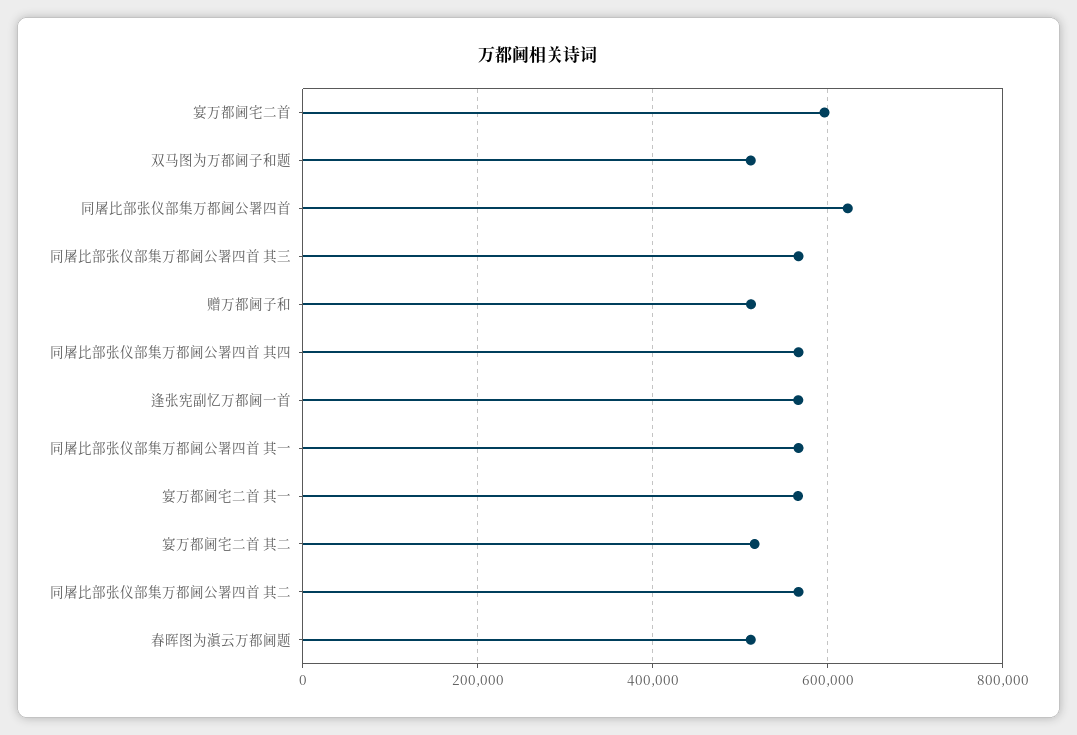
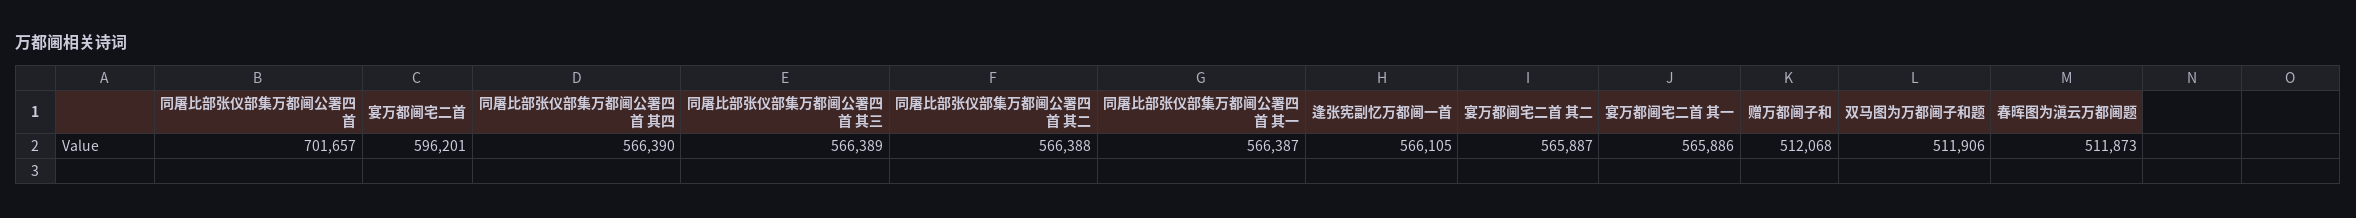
同屠比部张仪部集万都阃公署四首: 620000 -> 701657
宴万都阃宅二首 其二: 520000 -> 565887

